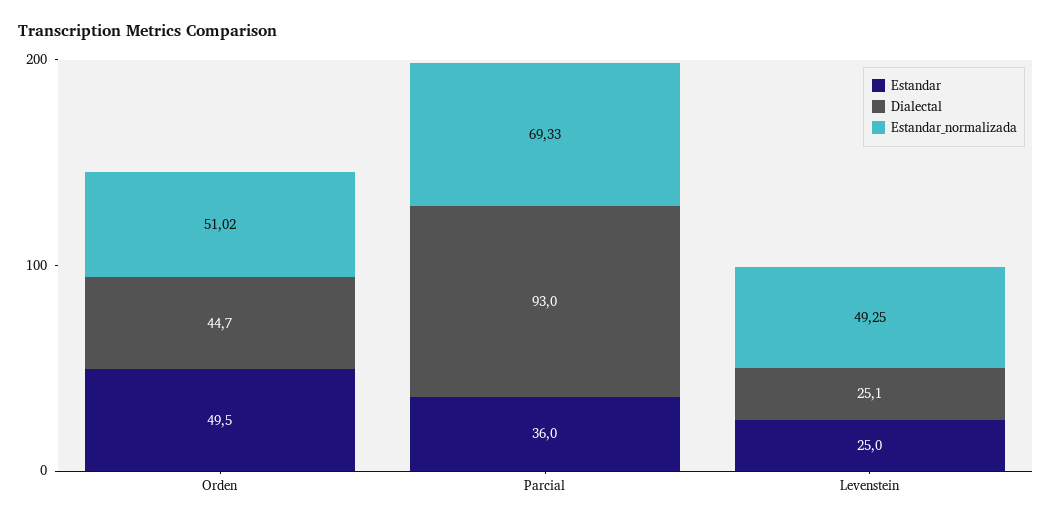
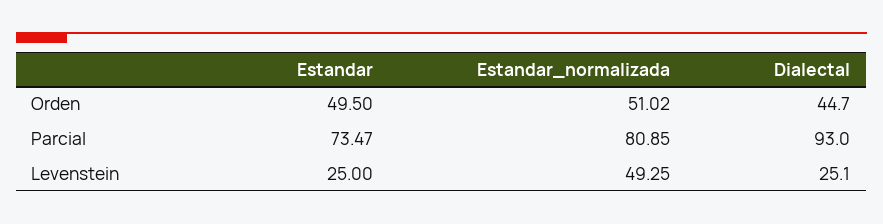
Estandar, Parcial: 36 -> 73.47
Estandar_normalizada, Parcial: 69.33 -> 80.85

